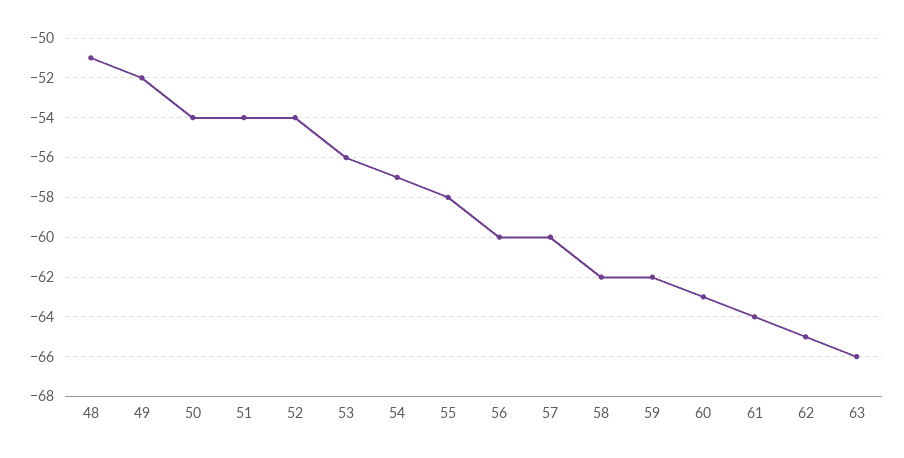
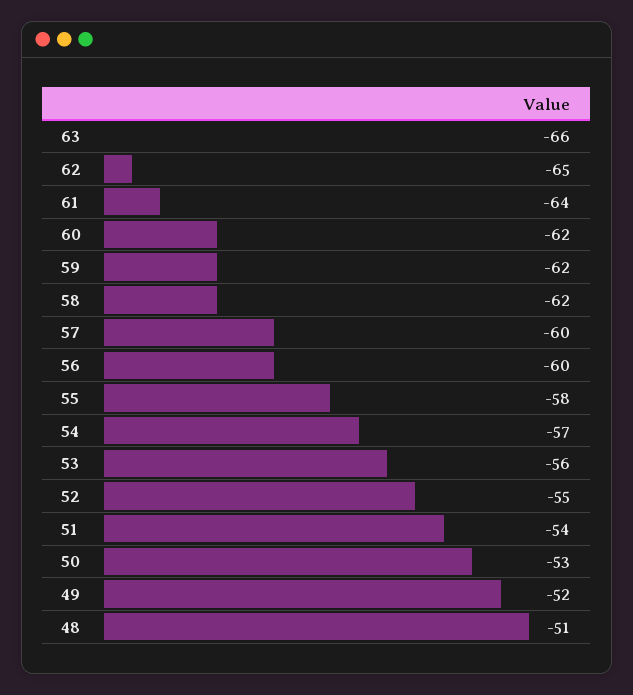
50: -54 -> -53
52: -54 -> -55
60: -63 -> -62

